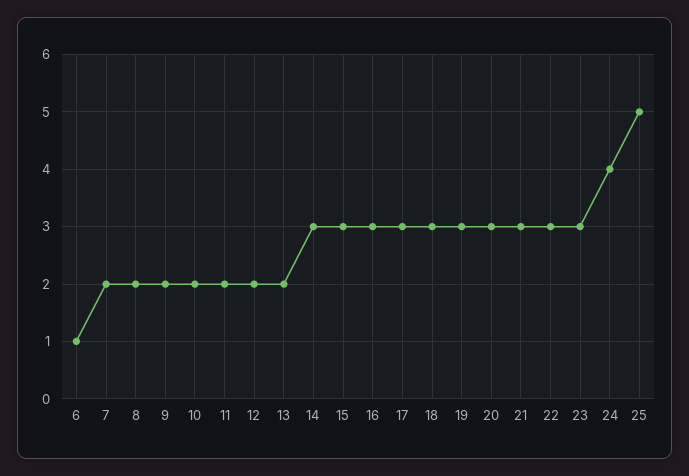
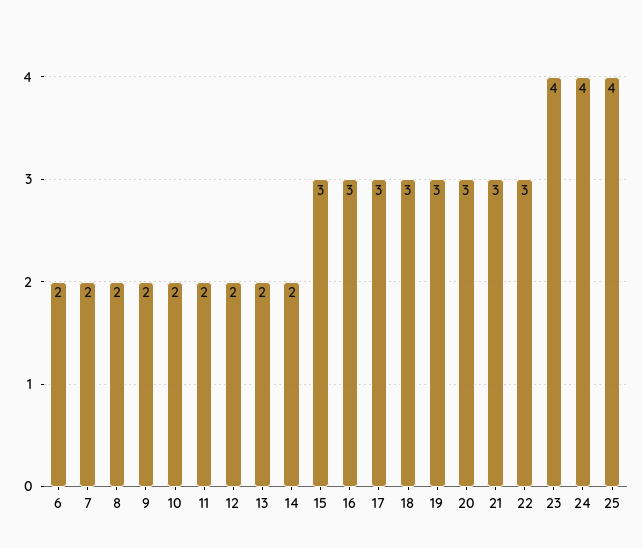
6: 1 -> 2
14: 3 -> 2
23: 3 -> 4
25: 5 -> 4

